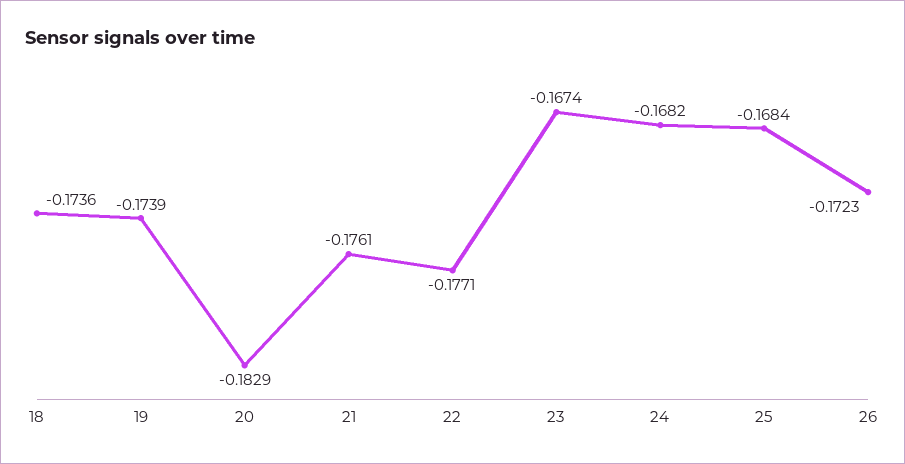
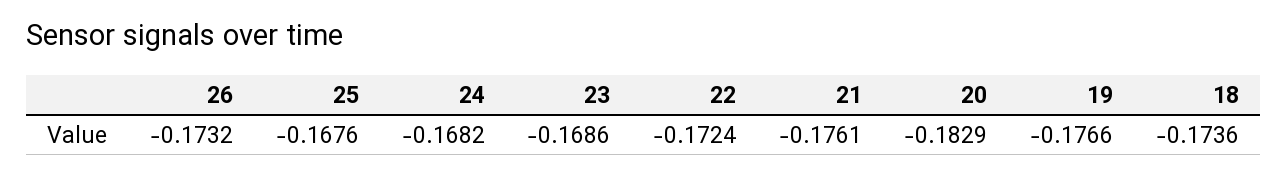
19: -0.1739 -> -0.1766
22: -0.1771 -> -0.1724
23: -0.1674 -> -0.1686
25: -0.1684 -> -0.1676
26: -0.1723 -> -0.1732

